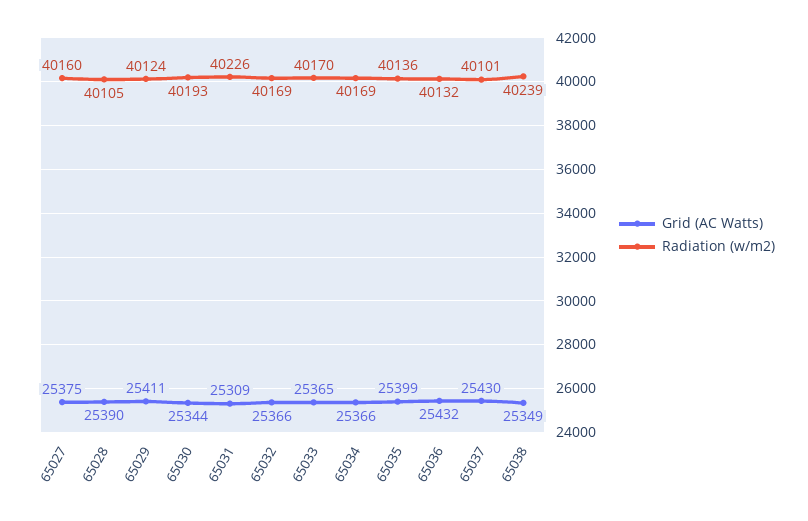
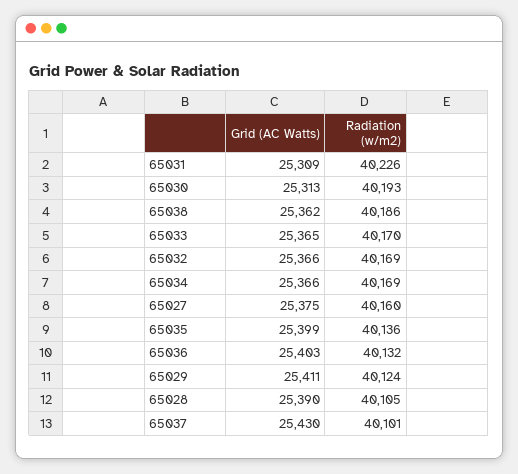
Grid (AC Watts), 65030: 25344 -> 25313
Grid (AC Watts), 65036: 25432 -> 25403
Grid (AC Watts), 65038: 25349 -> 25362
Radiation (w/m2), 65038: 40239 -> 40186

